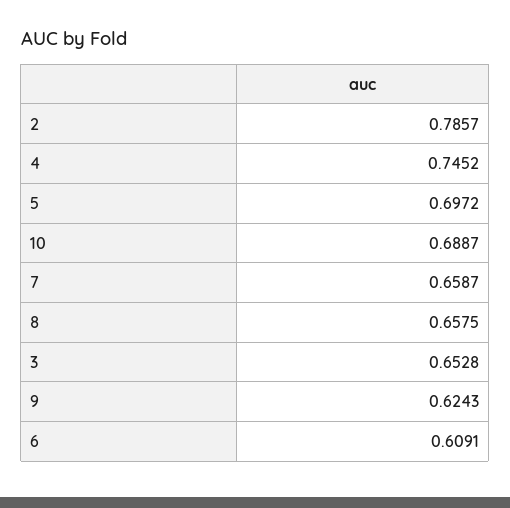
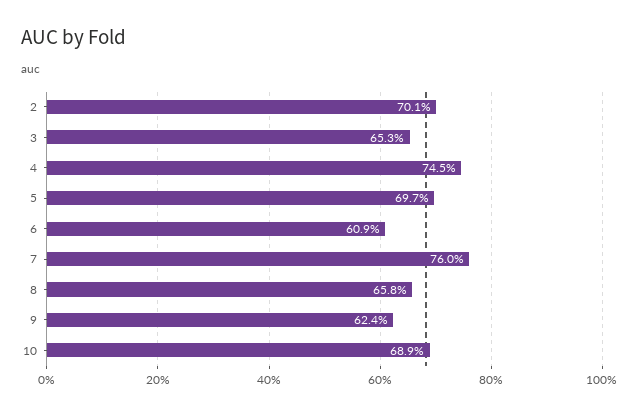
2: 0.7857 -> 0.701
7: 0.6587 -> 0.76

